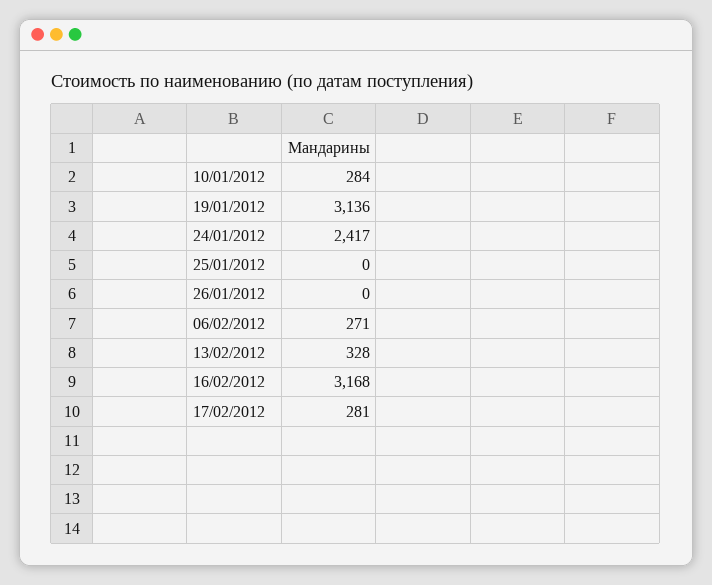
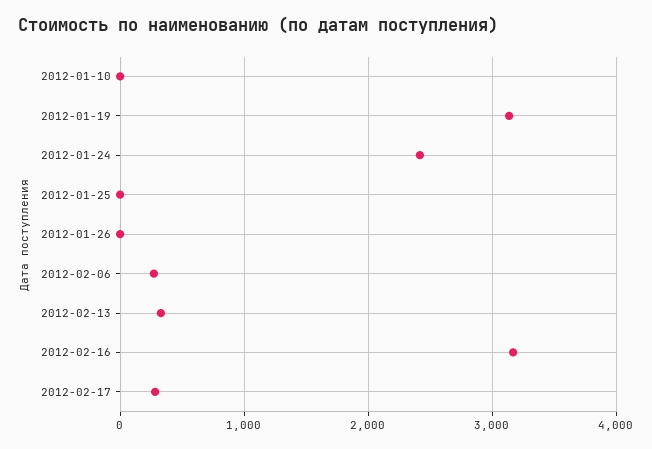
10/01/2012: 284 -> 0

